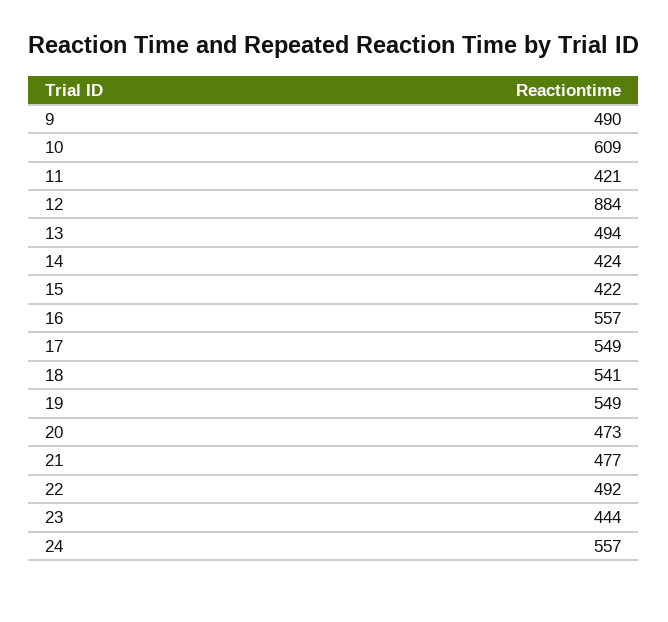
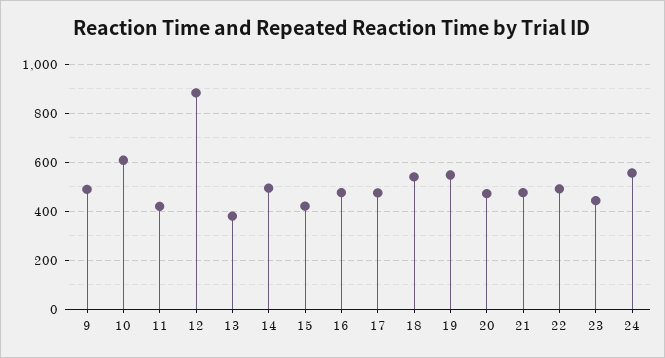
13: 494 -> 375
14: 424 -> 500
16: 557 -> 475
17: 549 -> 475

